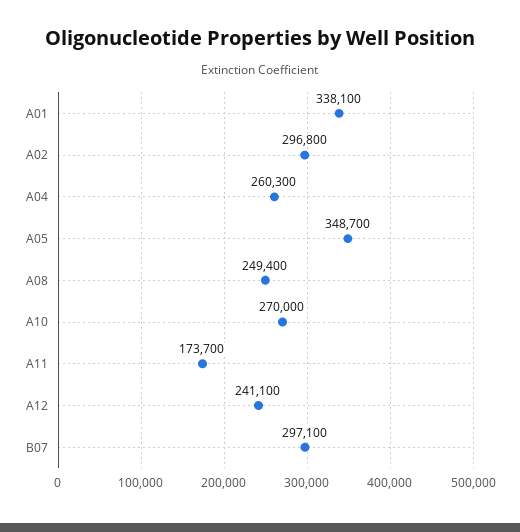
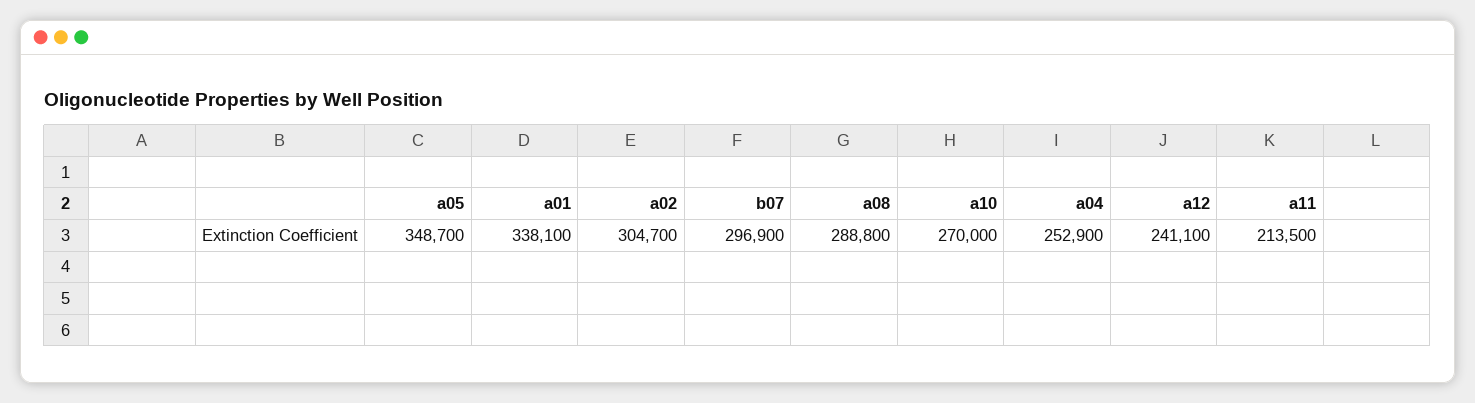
A02: 296800 -> 304700
A04: 260300 -> 252900
A08: 249400 -> 288800
A11: 173700 -> 213500
B07: 297100 -> 296900

